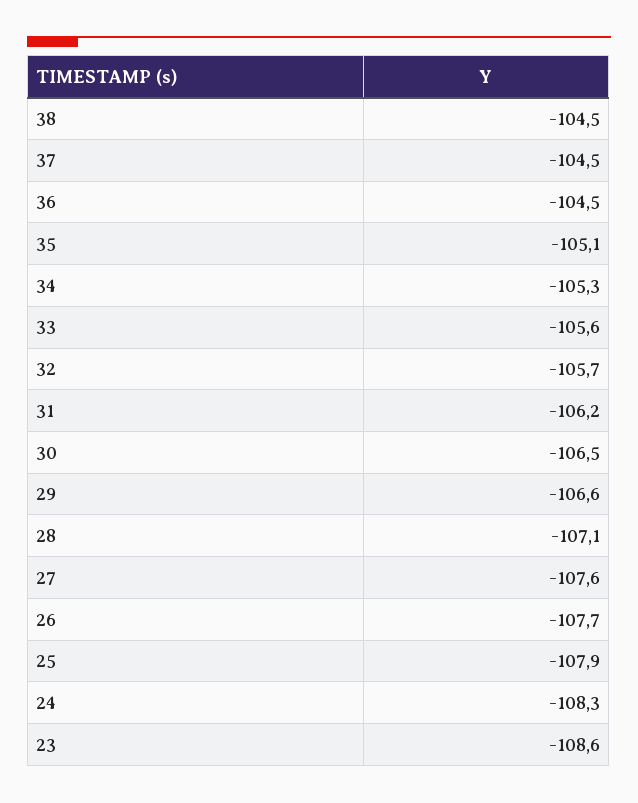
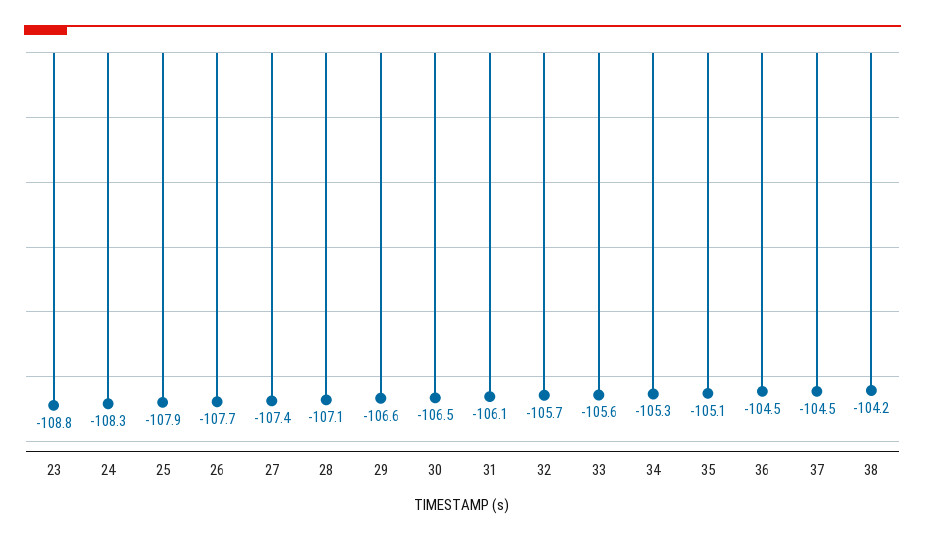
38: -104.5 -> -104.2
31: -106.2 -> -106.1
27: -107.6 -> -107.4
23: -108.6 -> -108.8

